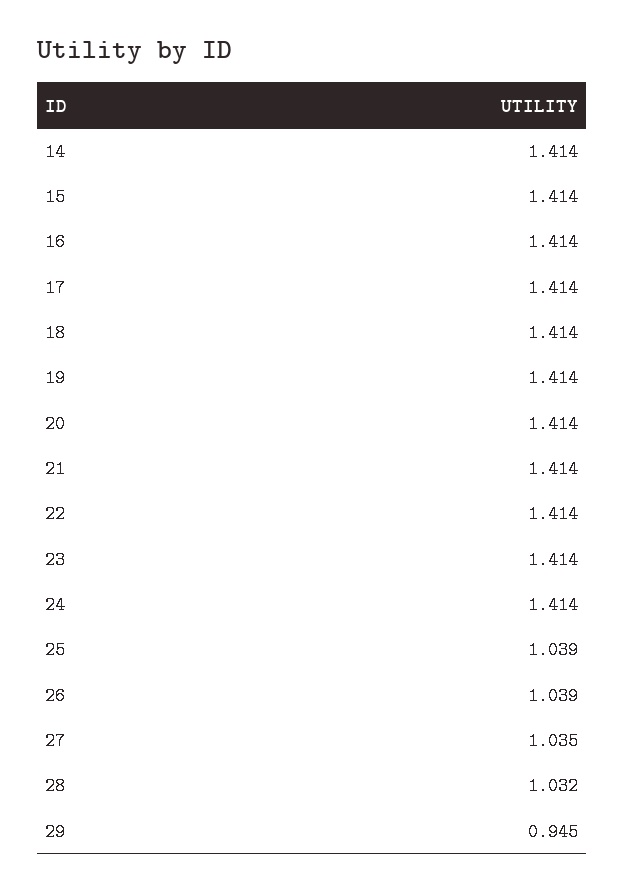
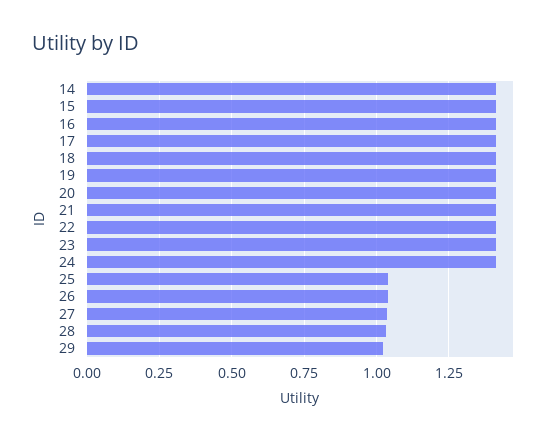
29: 0.945 -> 1.025

